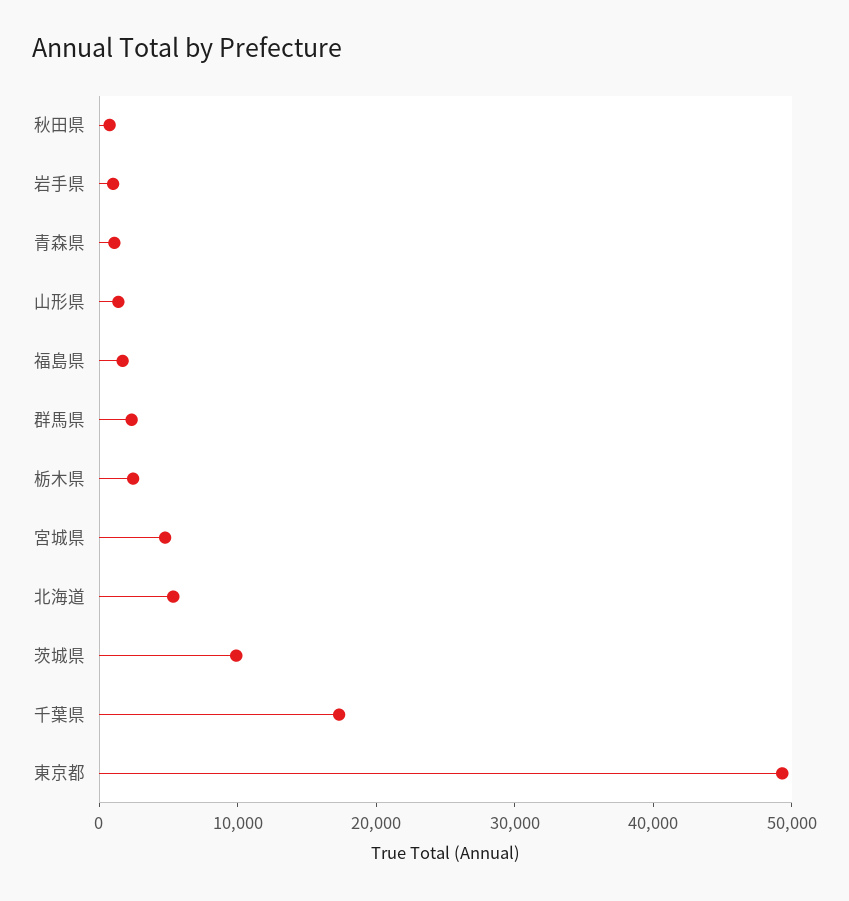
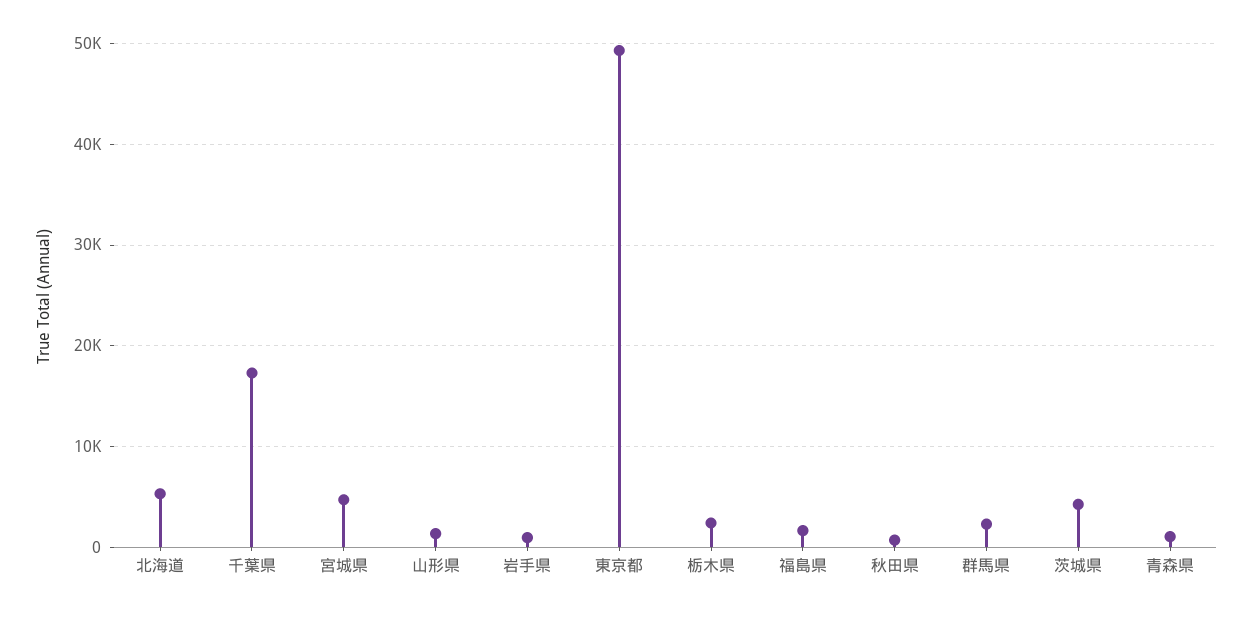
茨城県: 10000 -> 4000

